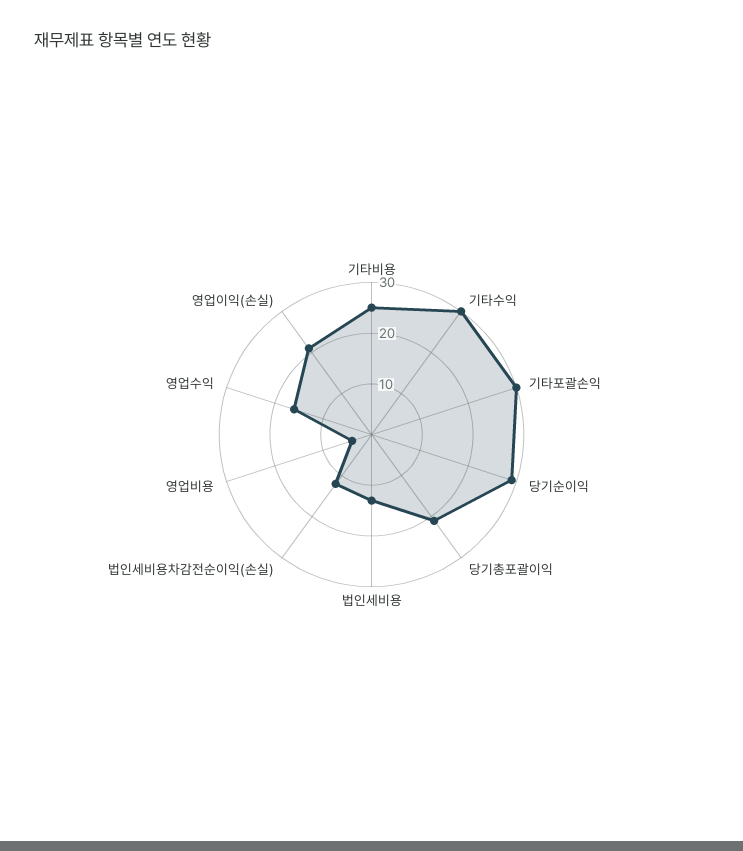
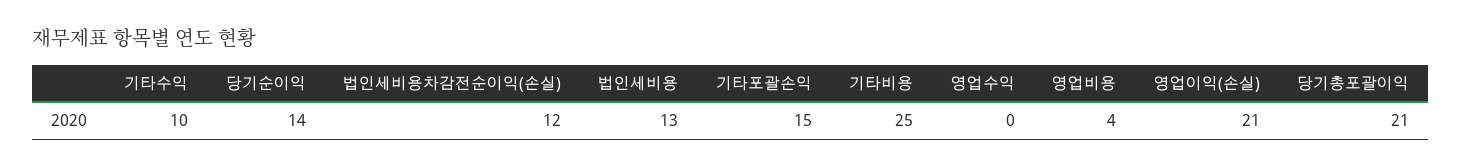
기타수익: 30 -> 10
기타포괄손익: 30 -> 15
당기순이익: 30 -> 14
영업수익: 15 -> 0

